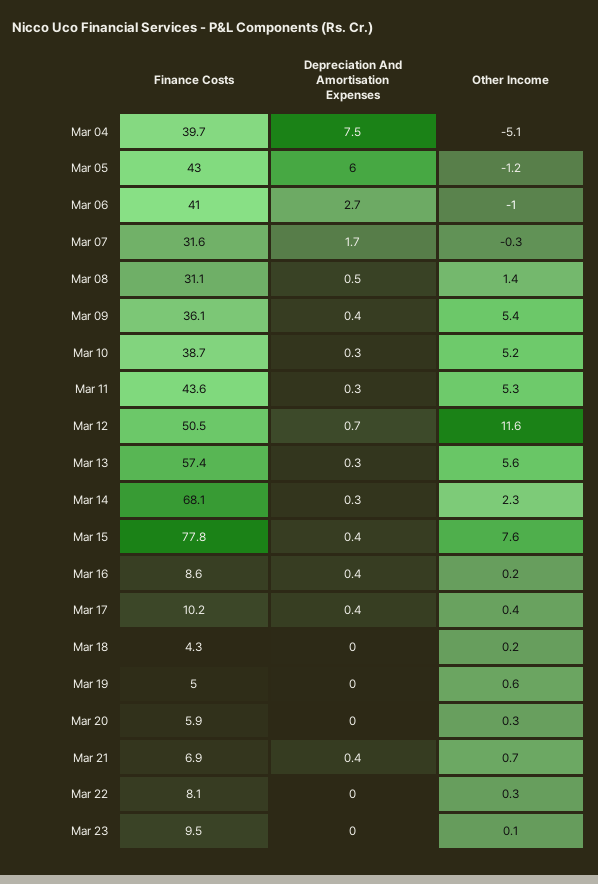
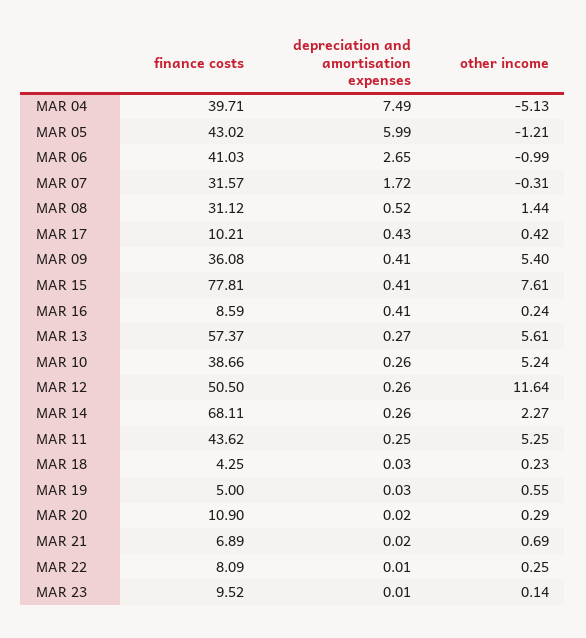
Depreciation And Amortisation Expenses, Mar 12: 0.7 -> 0.26
Finance Costs, Mar 20: 5.9 -> 10.9
Depreciation And Amortisation Expenses, Mar 21: 0.4 -> 0.02

